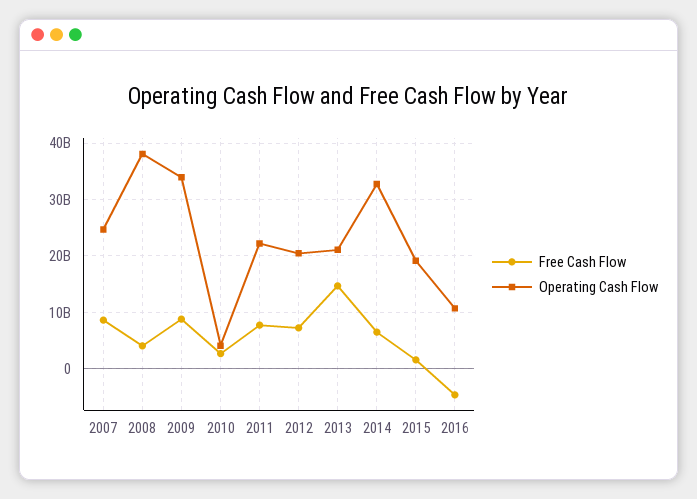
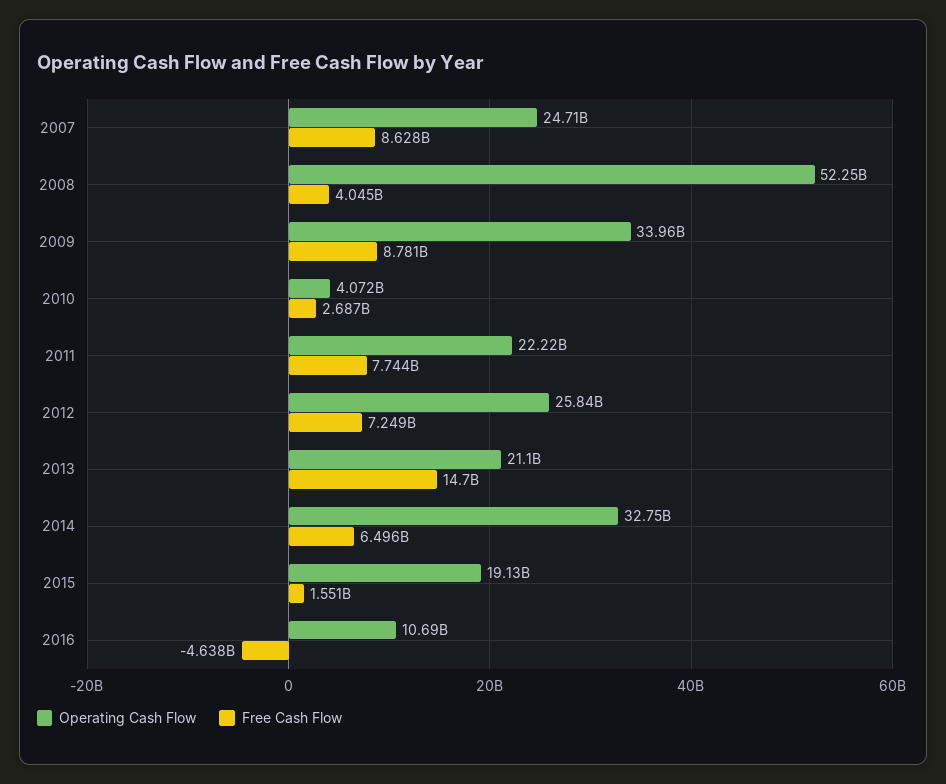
Operating Cash Flow, 2008: 38000000000 -> 52250000000
Operating Cash Flow, 2012: 20000000000 -> 25840000000

